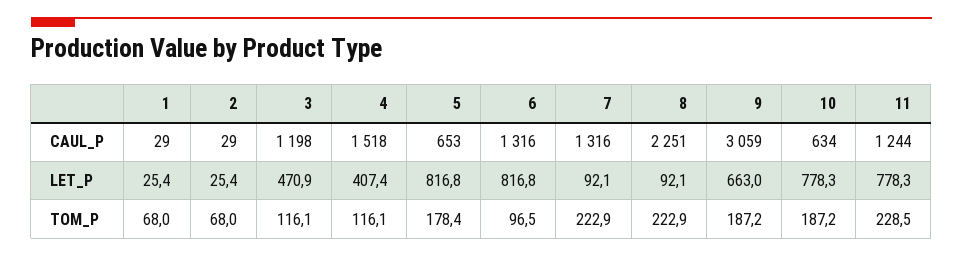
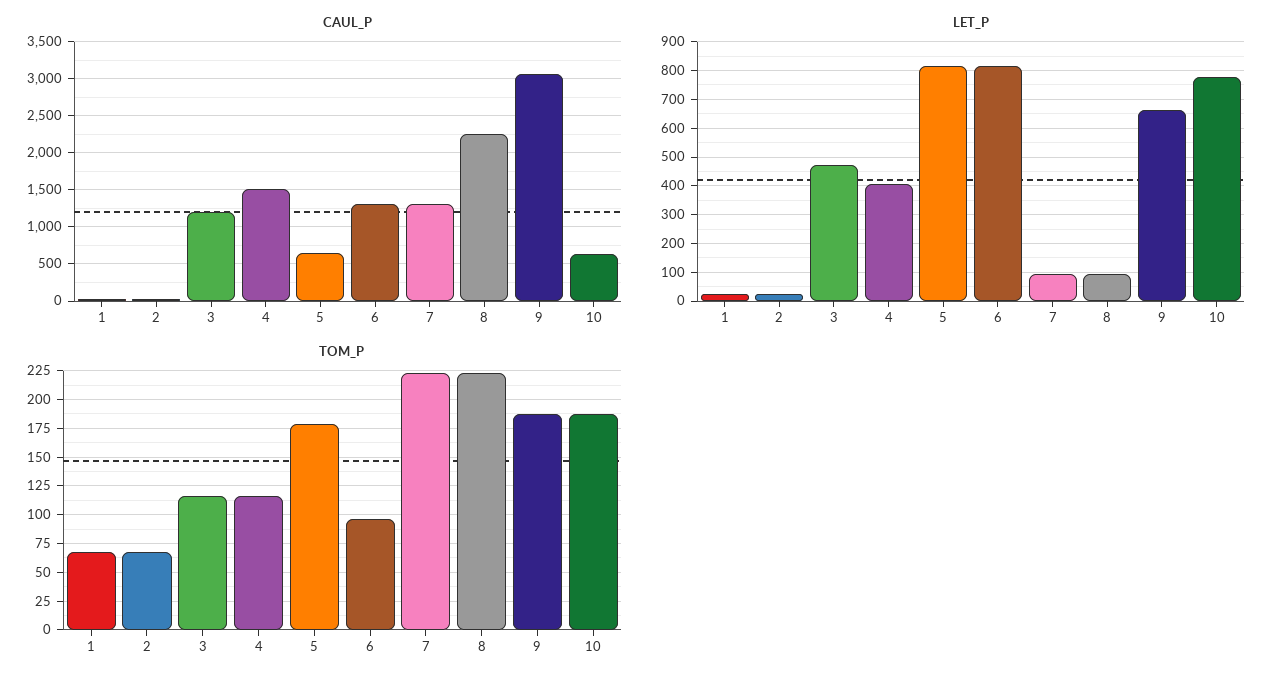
CAUL_P, 11: 1244 -> none
LET_P, 11: 778.3 -> none
TOM_P, 11: 228.5 -> none

